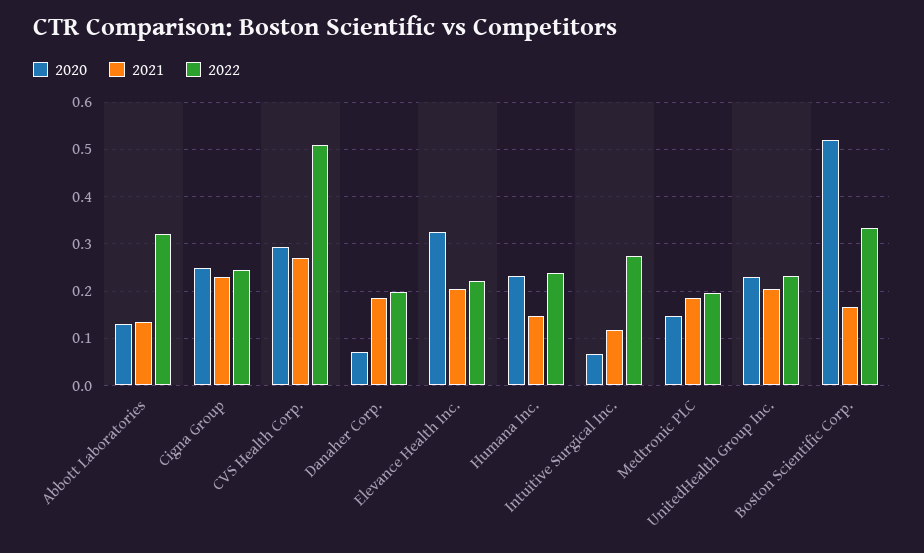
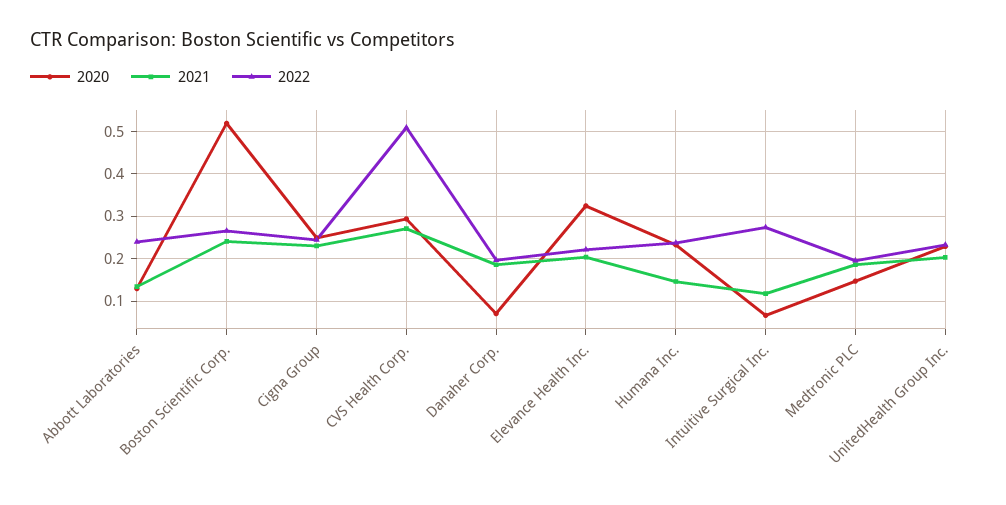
2022, Abbott Laboratories: 0.32 -> 0.24
2021, Boston Scientific Corp.: 0.16 -> 0.24
2022, Boston Scientific Corp.: 0.34 -> 0.26

